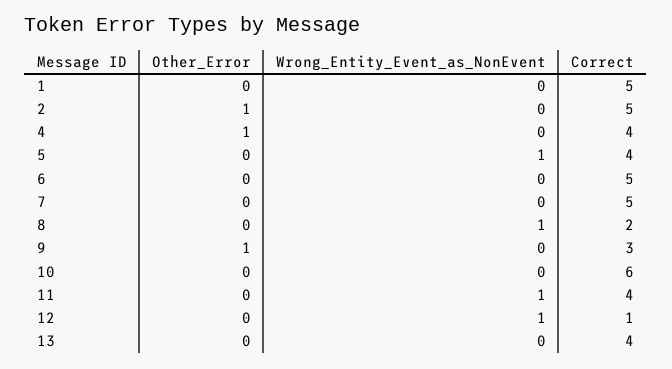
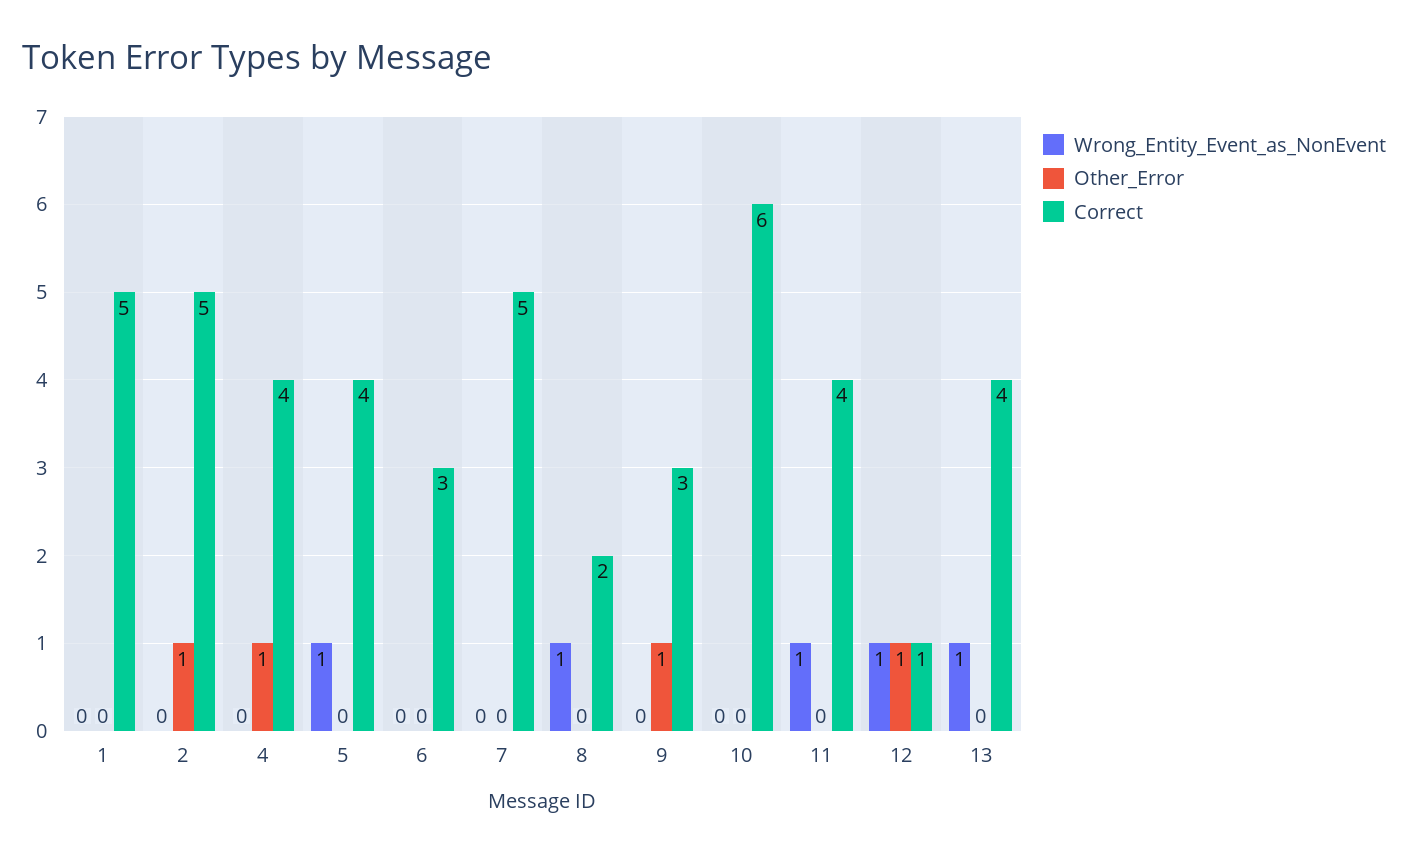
Correct, 6: 5 -> 3
Other_Error, 12: 0 -> 1
Wrong_Entity_Event_as_NonEvent, 13: 0 -> 1

